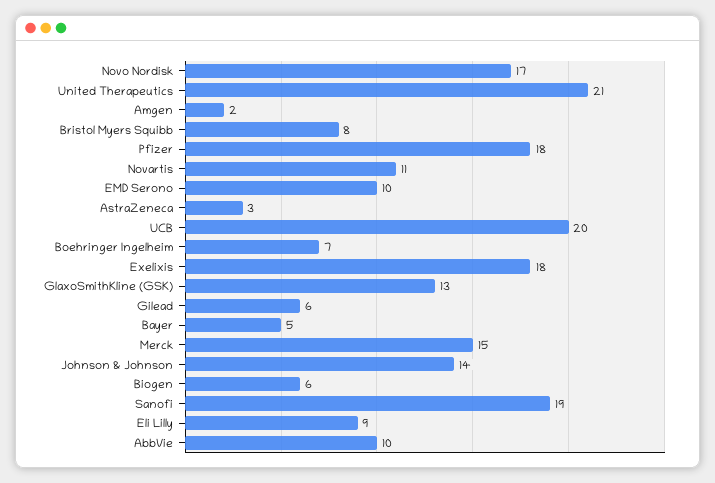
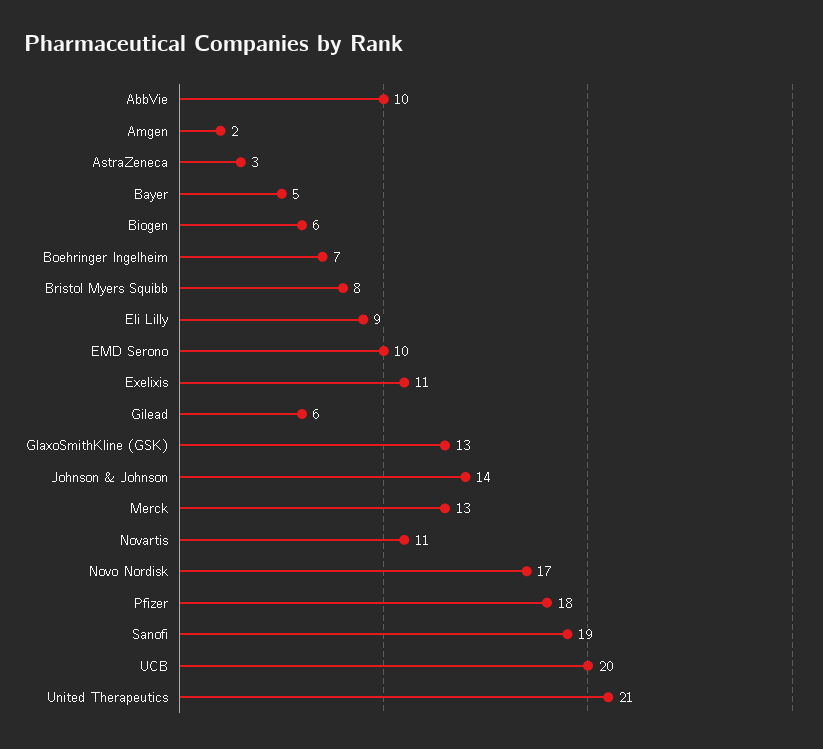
Exelixis: 18 -> 11
Merck: 15 -> 13

